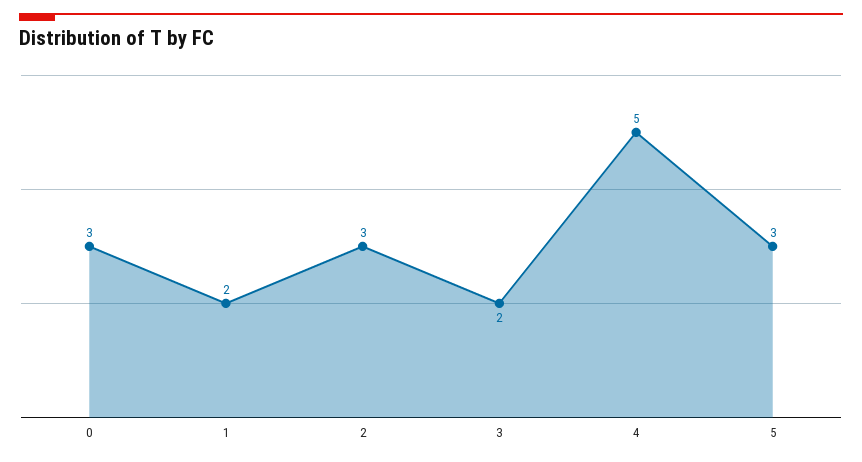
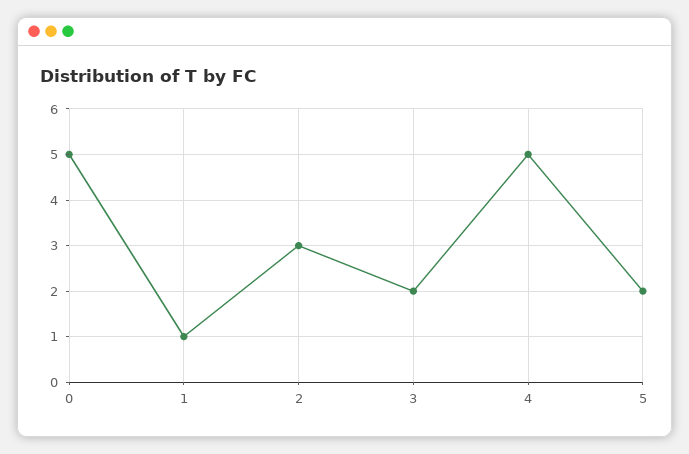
0: 3 -> 5
1: 2 -> 1
5: 3 -> 2

